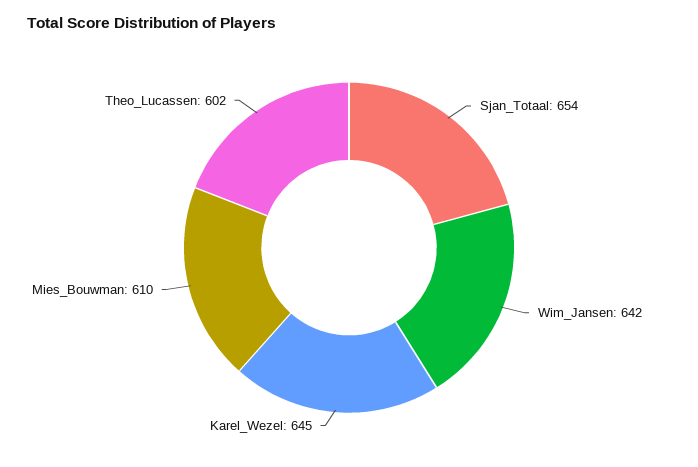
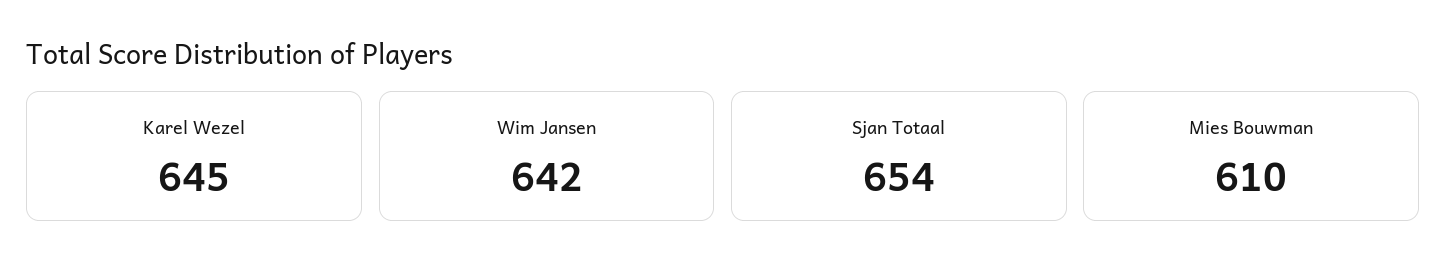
Theo_Lucassen: 602 -> none

